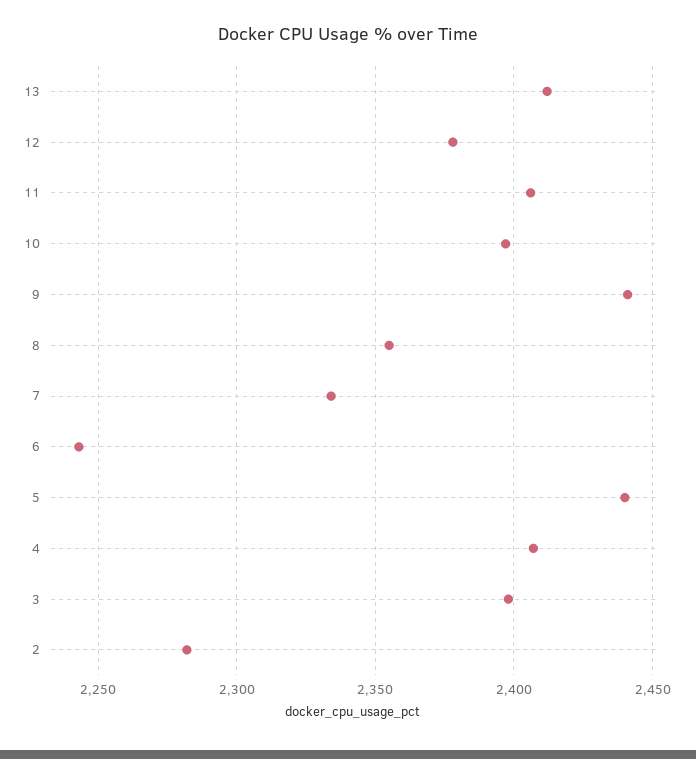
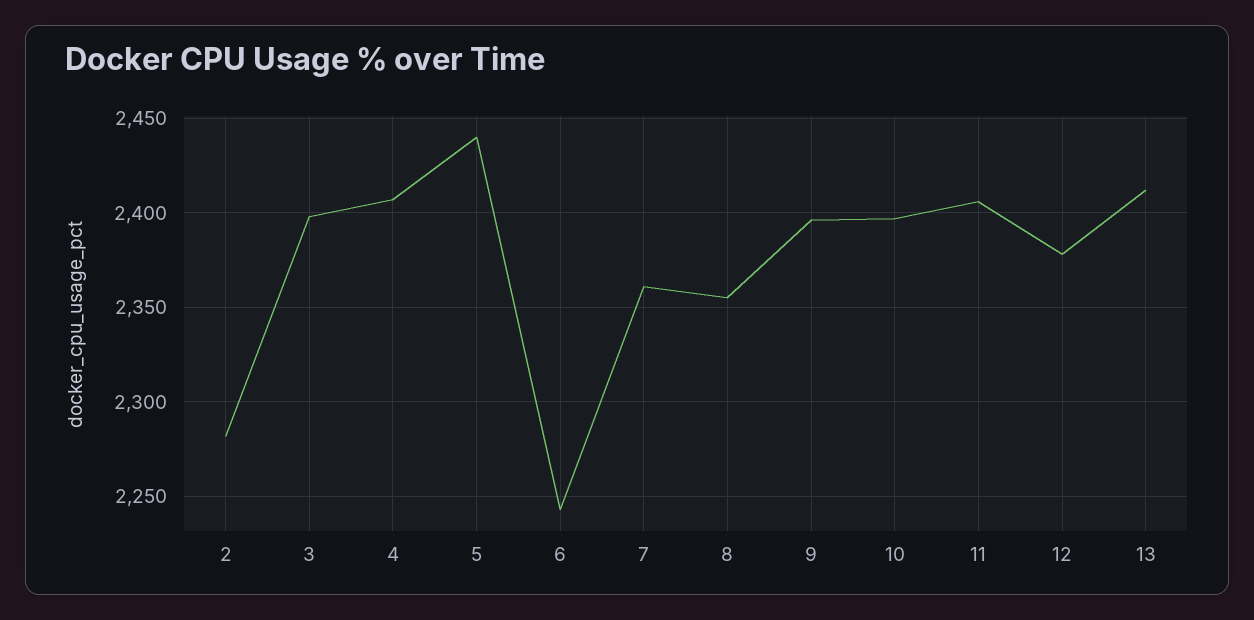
9: 2440 -> 2395
7: 2335 -> 2360

